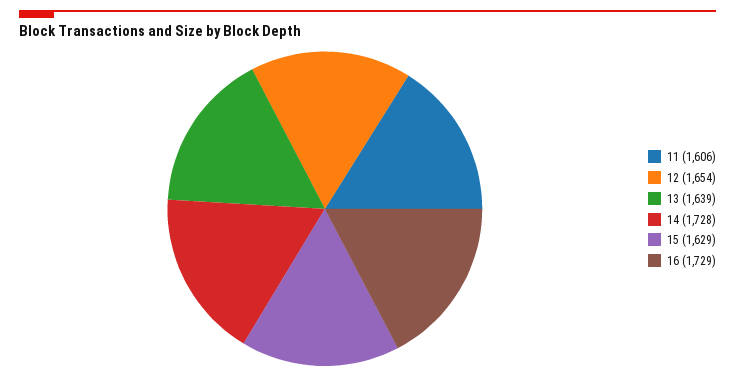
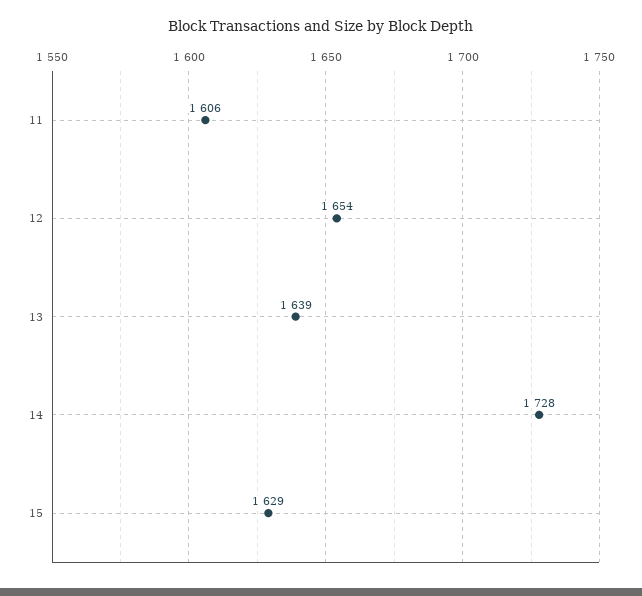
16: 1729 -> none

